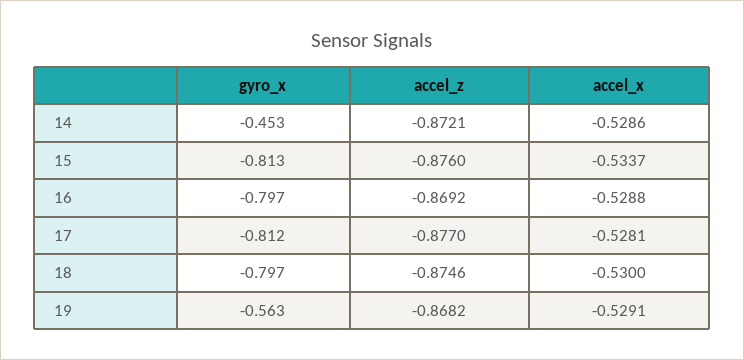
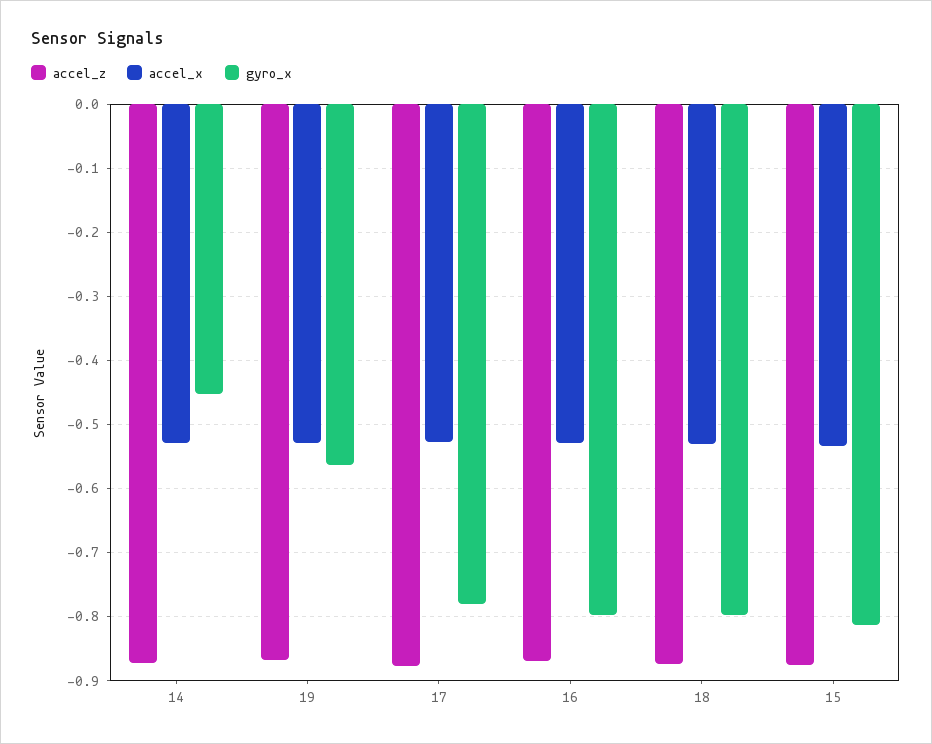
gyro_x, 17: -0.812 -> -0.78

